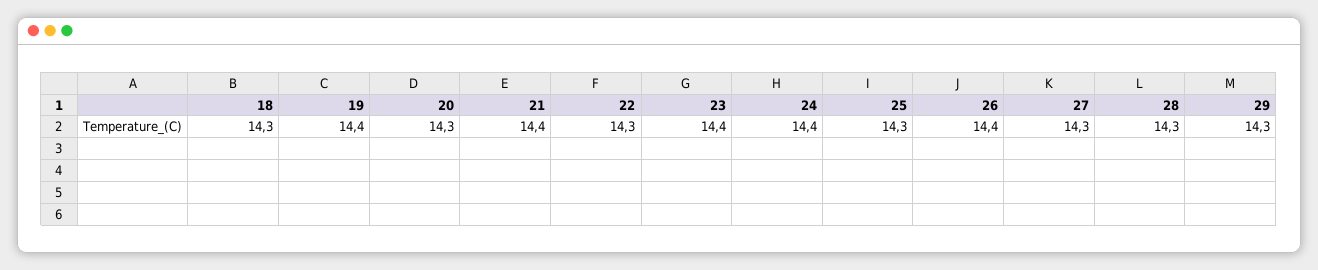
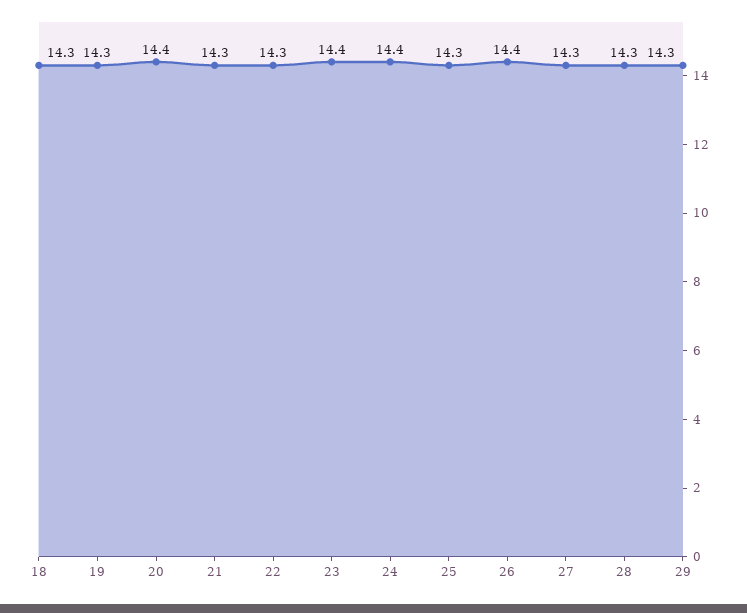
19: 14.4 -> 14.3
20: 14.3 -> 14.4
21: 14.4 -> 14.3

